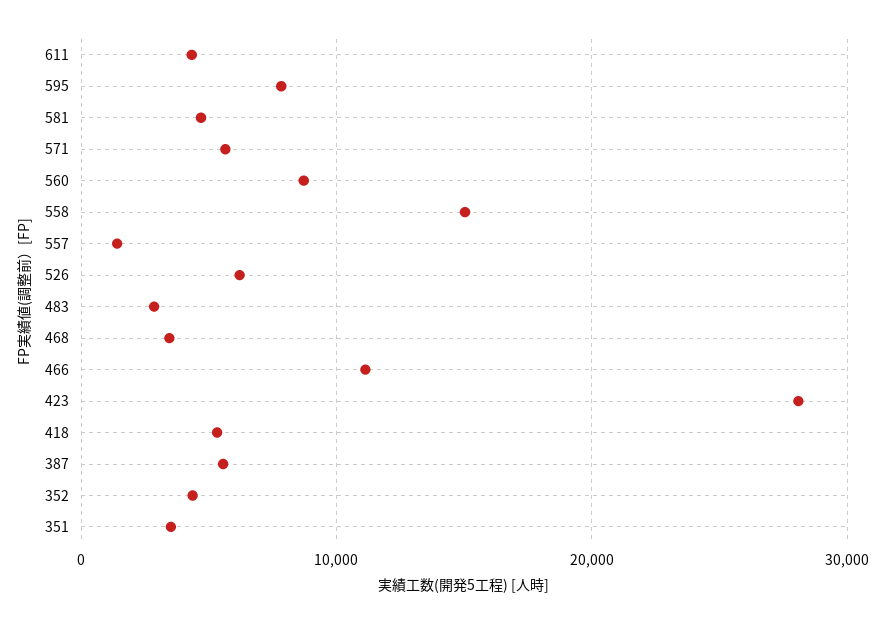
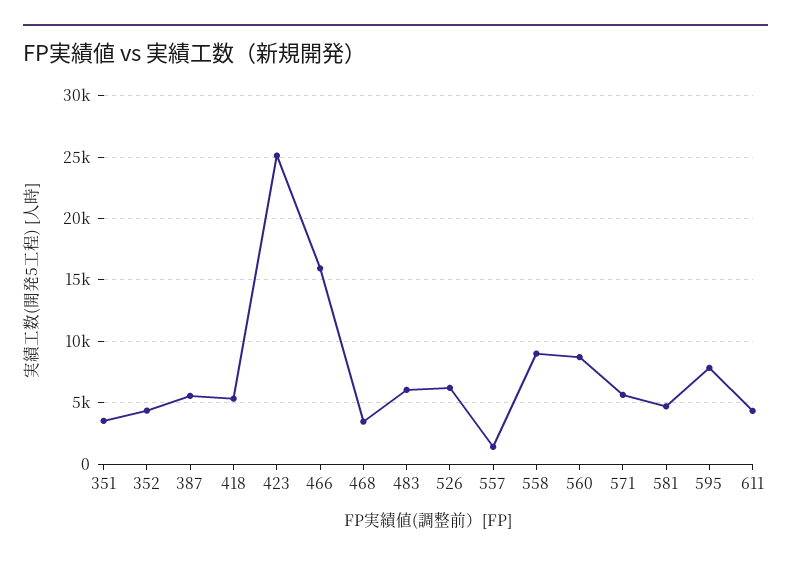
558: 15000 -> 9000
483: 3000 -> 6000
466: 11000 -> 16000
423: 28000 -> 25000

